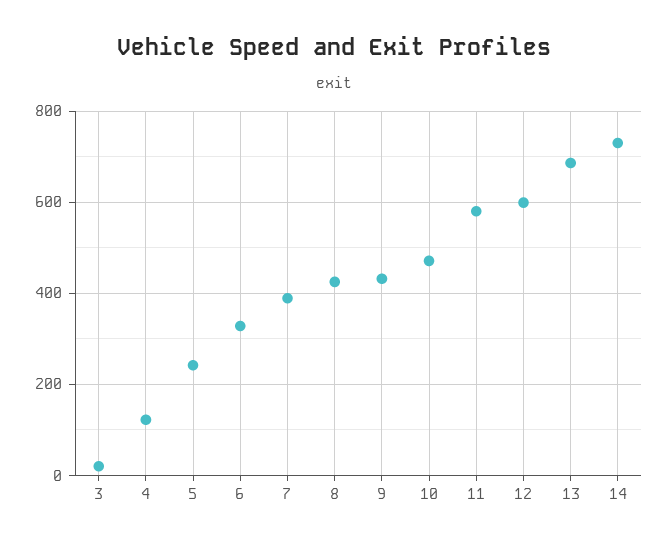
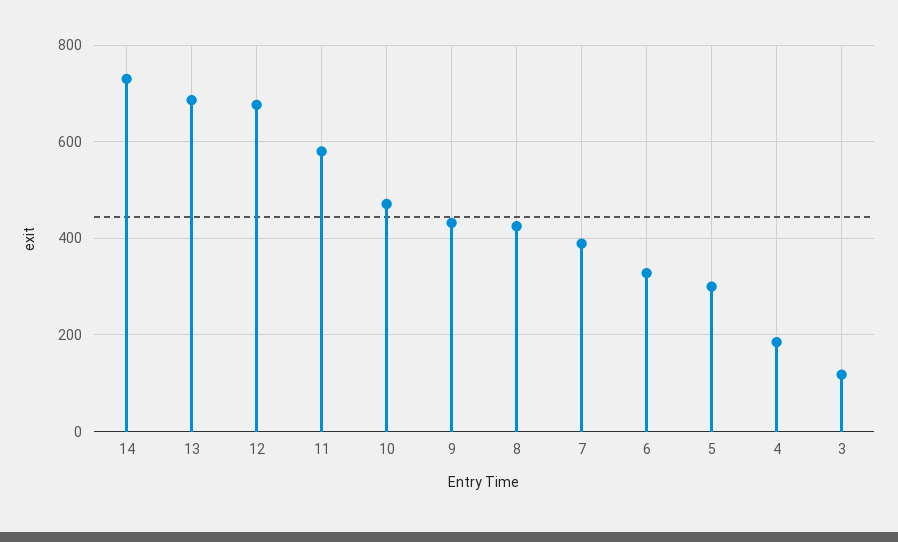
3: 20 -> 120
4: 120 -> 180
5: 240 -> 300
12: 600 -> 680

